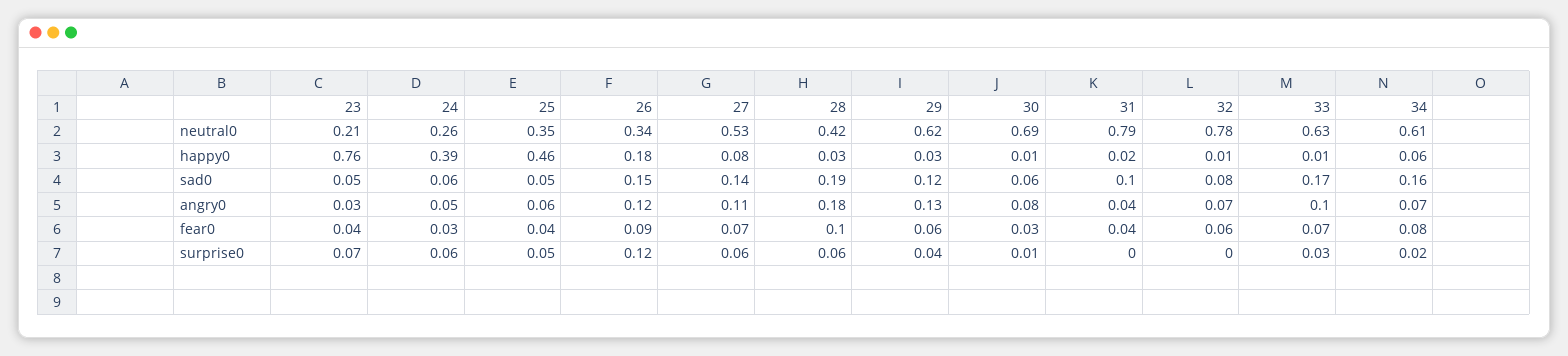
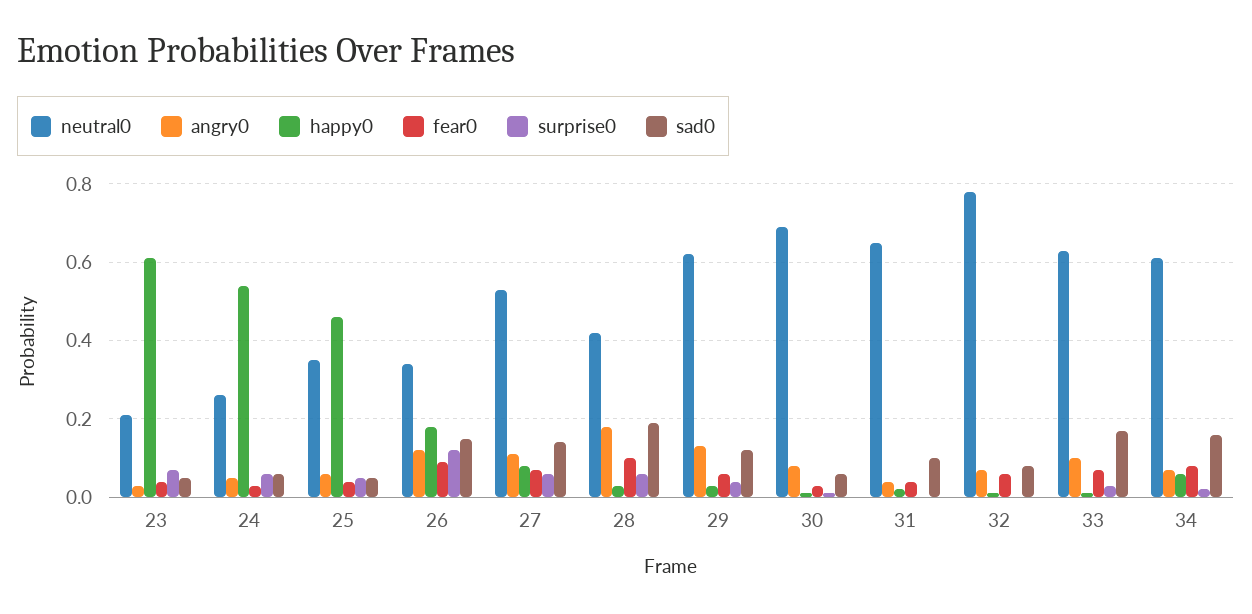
neutral0, 31: 0.79 -> 0.65
happy0, 23: 0.76 -> 0.6
happy0, 24: 0.39 -> 0.55

